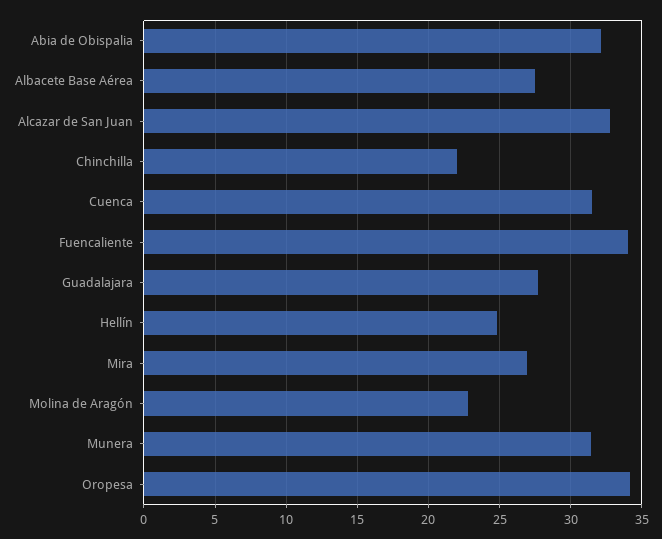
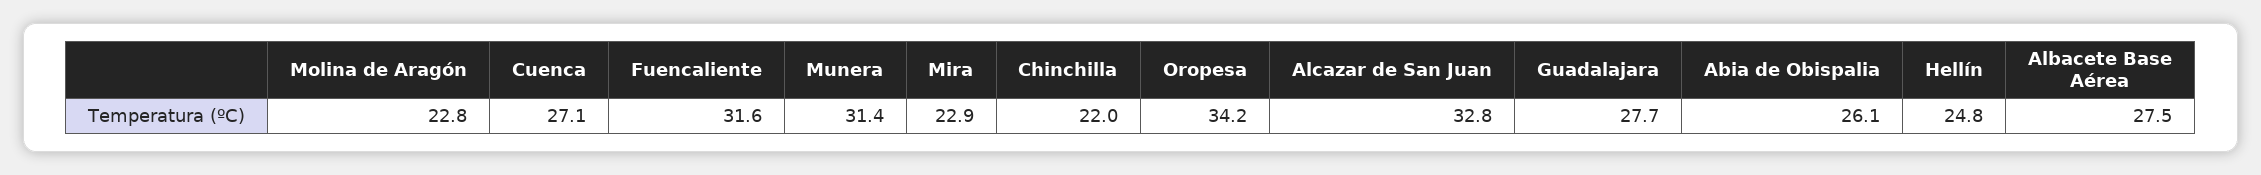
Abia de Obispalia: 32 -> 26.1
Cuenca: 31.5 -> 27.1
Fuencaliente: 34 -> 31.6
Mira: 27 -> 22.9

